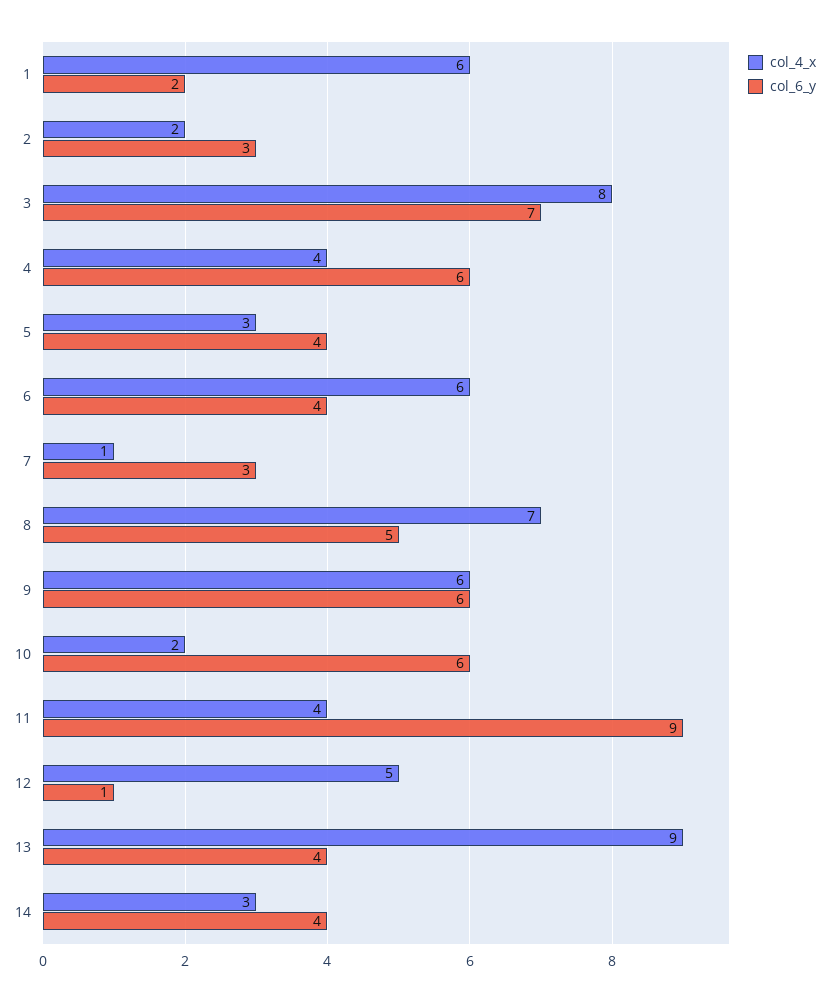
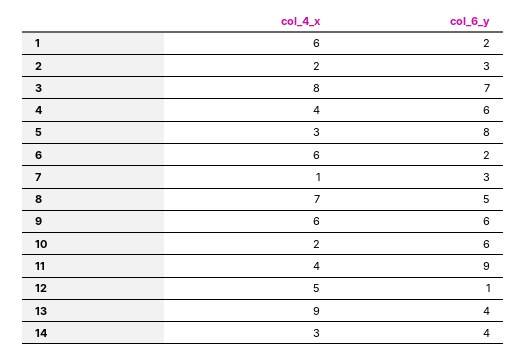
col_6_y, 5: 4 -> 8
col_6_y, 6: 4 -> 2

